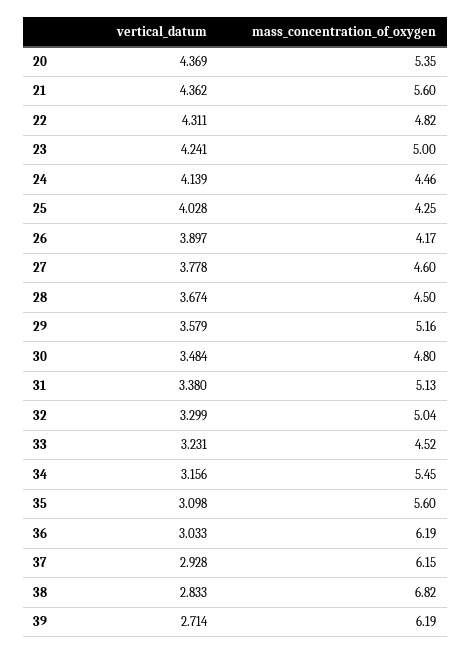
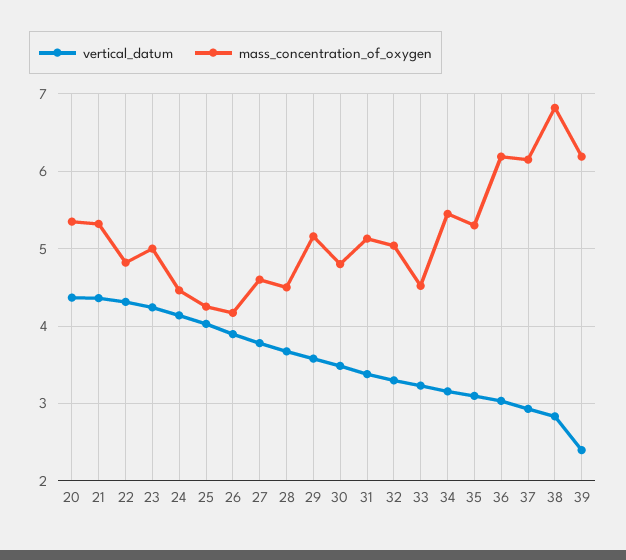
mass_concentration_of_oxygen, 21: 5.6 -> 5.3
mass_concentration_of_oxygen, 35: 5.6 -> 5.3
vertical_datum, 39: 2.714 -> 2.4

